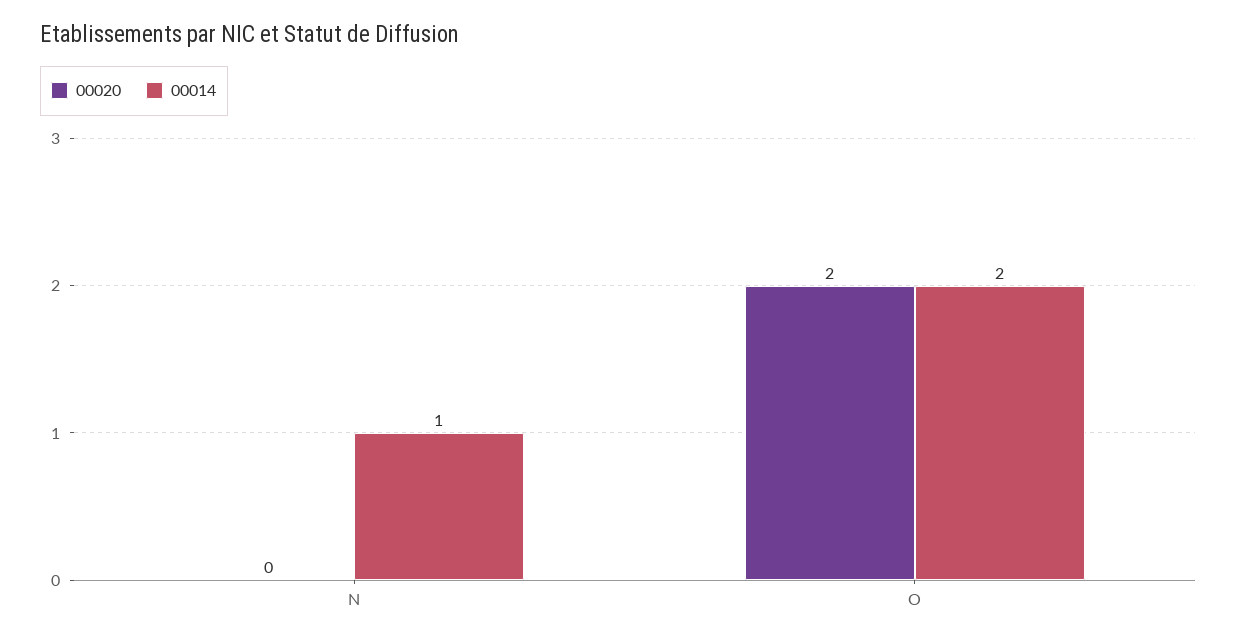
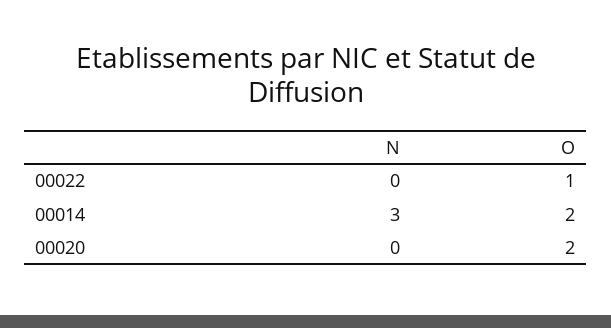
00014, N: 1 -> 3
00022, N: none -> 0
00022, O: none -> 1

